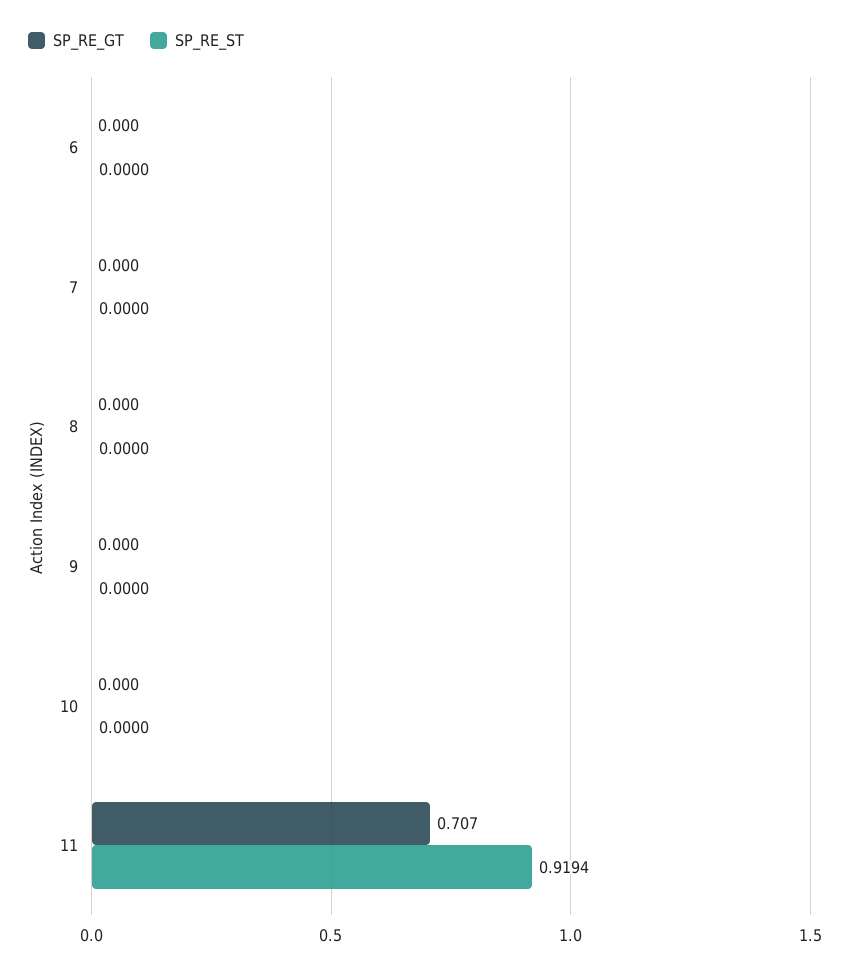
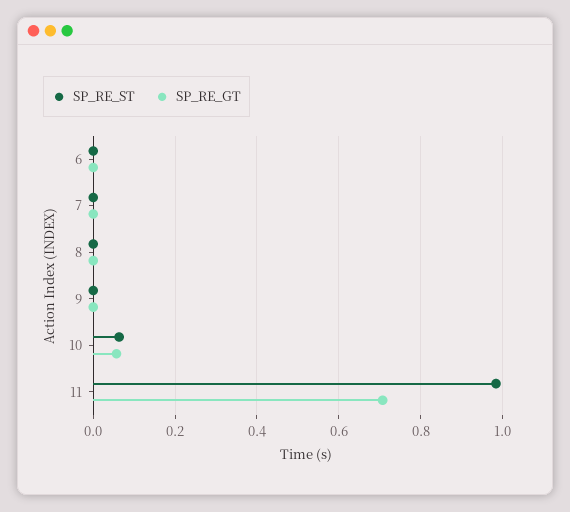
SP_RE_GT, 10: 0 -> 0.06
SP_RE_ST, 10: 0 -> 0.06
SP_RE_ST, 11: 0.9194 -> 0.98

